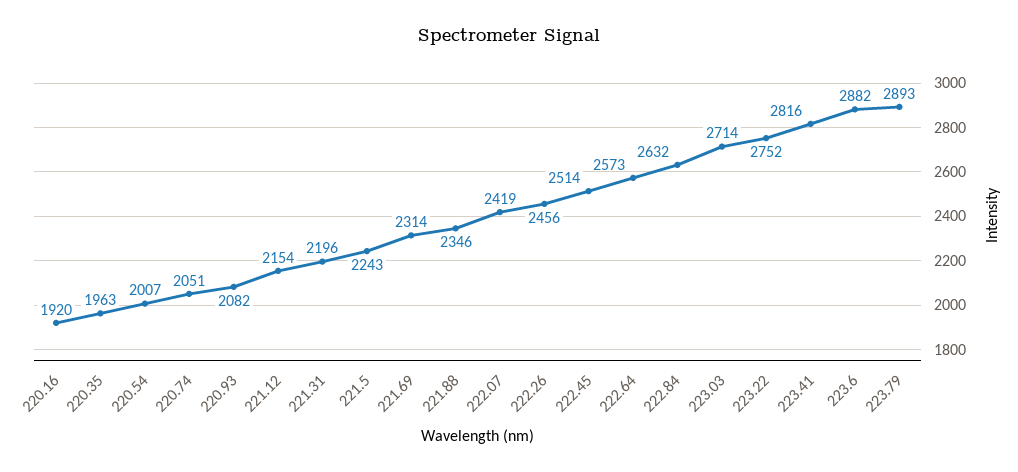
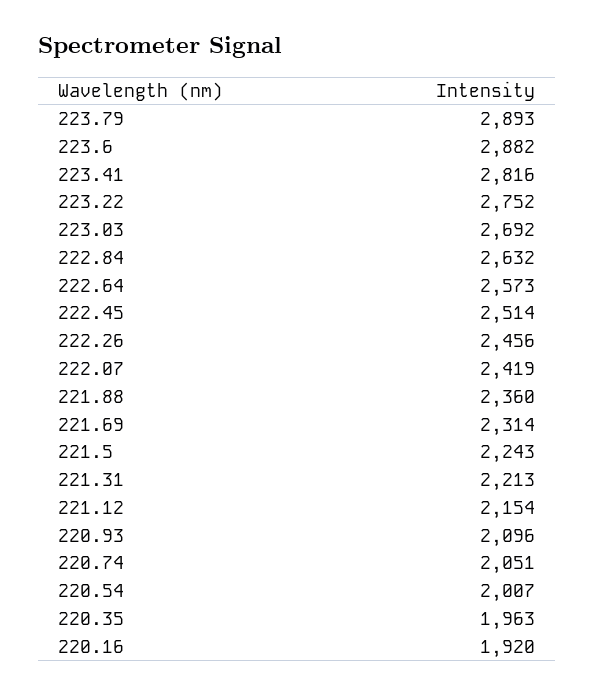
220.93: 2082 -> 2096
221.31: 2196 -> 2213
221.88: 2346 -> 2360
223.03: 2714 -> 2692

